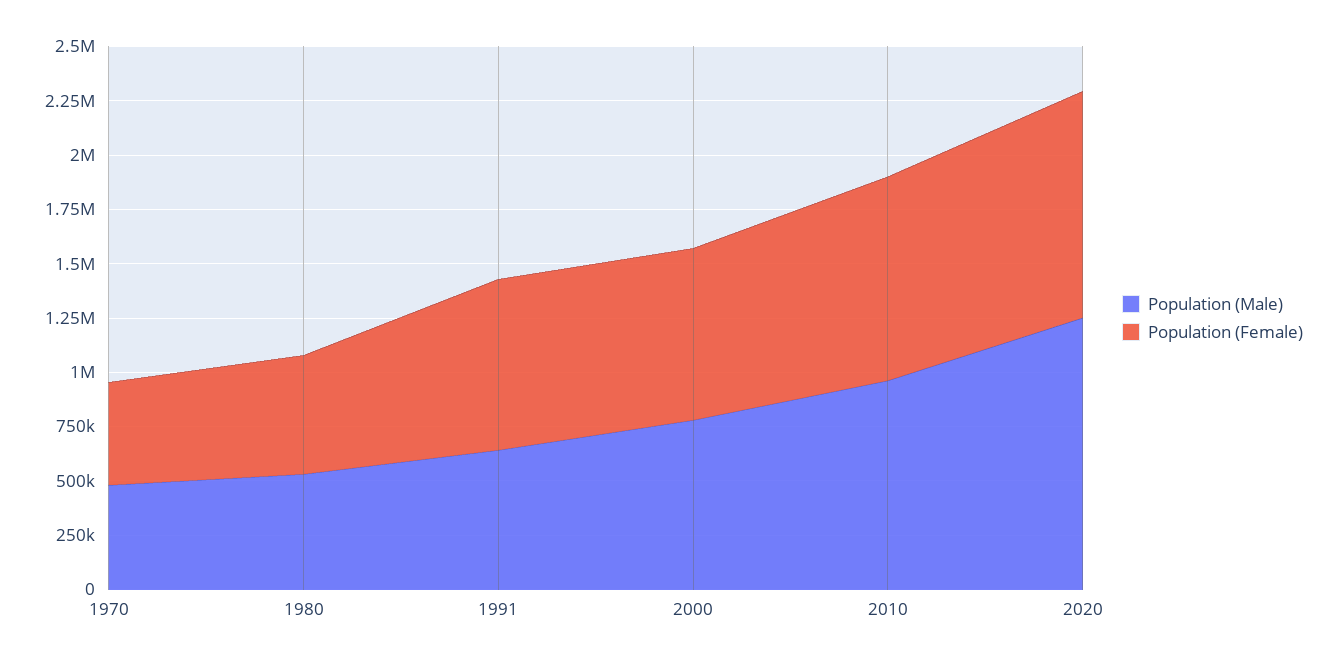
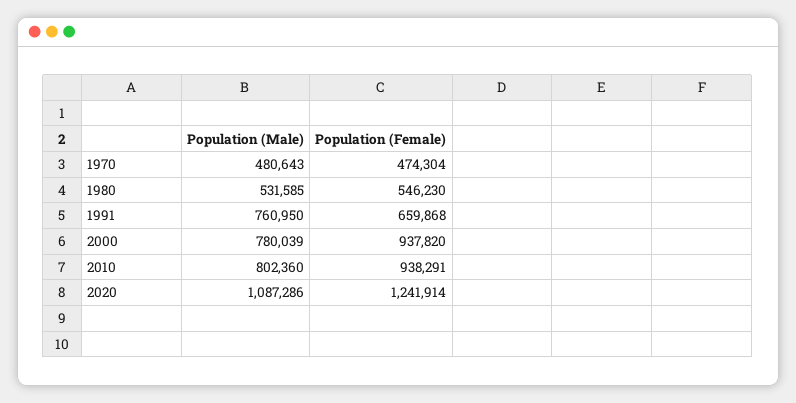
Population (Male), 1991: 650000 -> 760950
Population (Female), 1991: 800000 -> 659868
Population (Female), 2000: 800000 -> 937820
Population (Male), 2010: 950000 -> 802360
Population (Male), 2020: 1250000 -> 1087286
Population (Female), 2020: 1050000 -> 1241914

